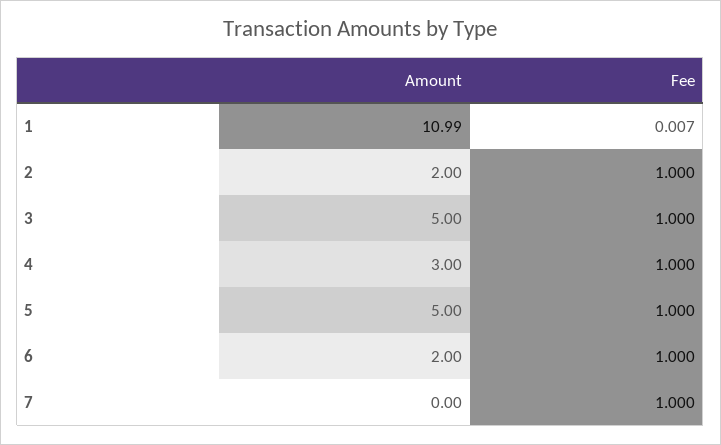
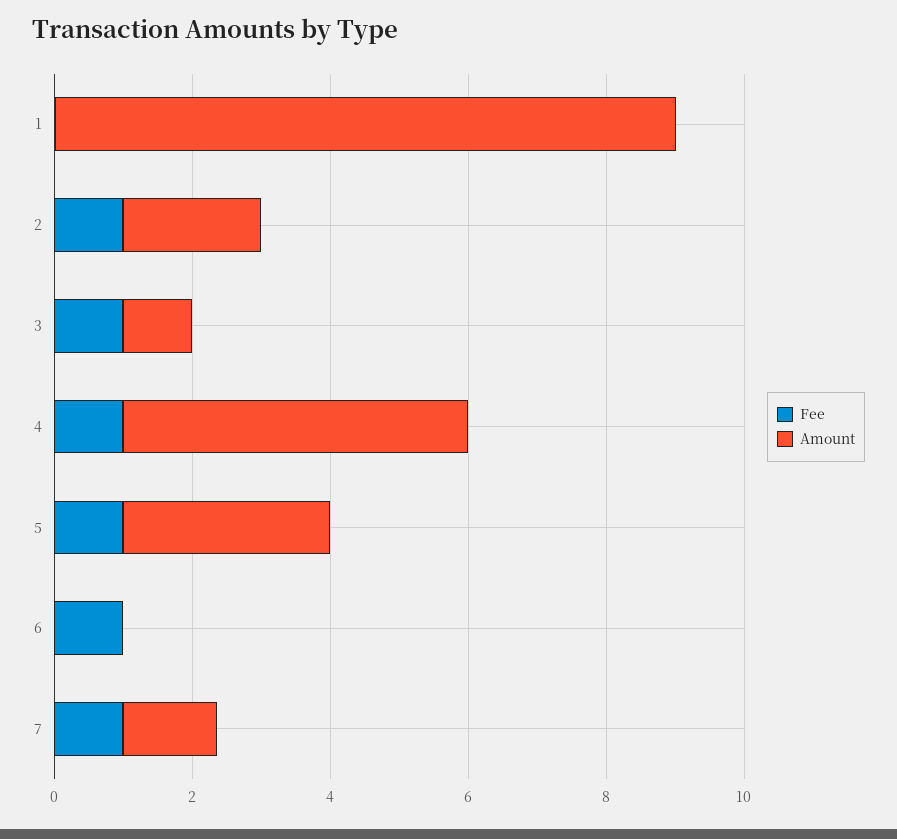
Amount, 1: 10.99 -> 9
Amount, 3: 5 -> 1
Amount, 4: 3 -> 5
Amount, 5: 5 -> 3
Amount, 6: 2 -> 0
Amount, 7: 0 -> 1.5

